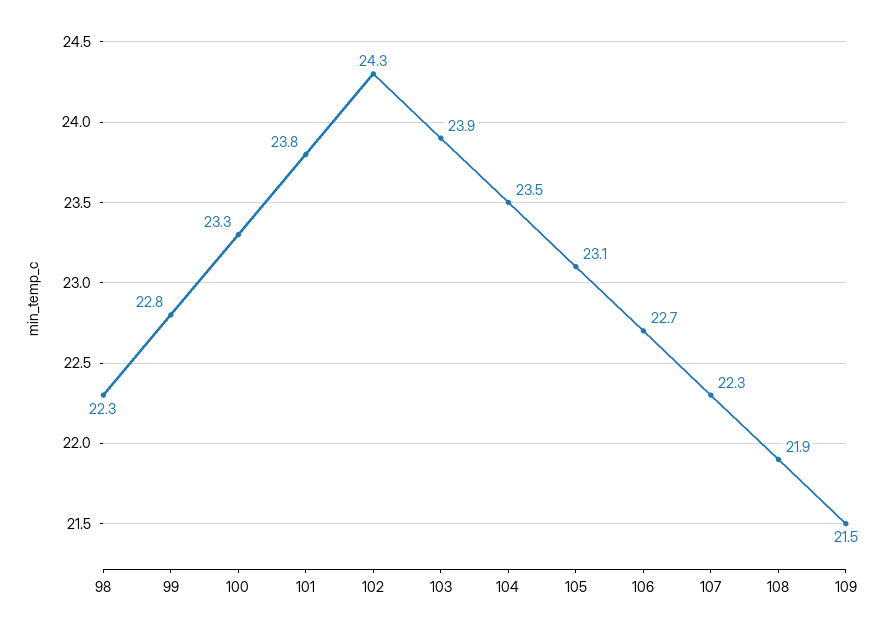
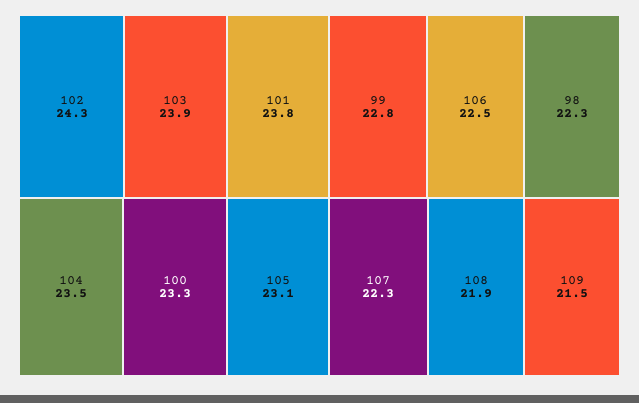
106: 22.7 -> 22.5

